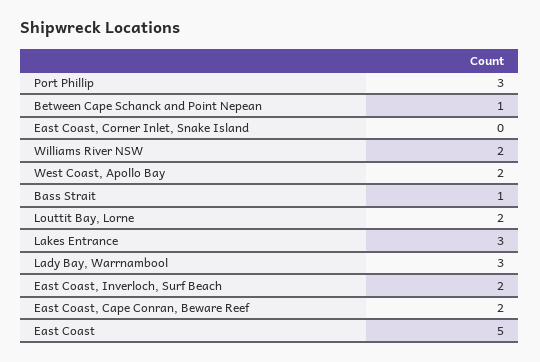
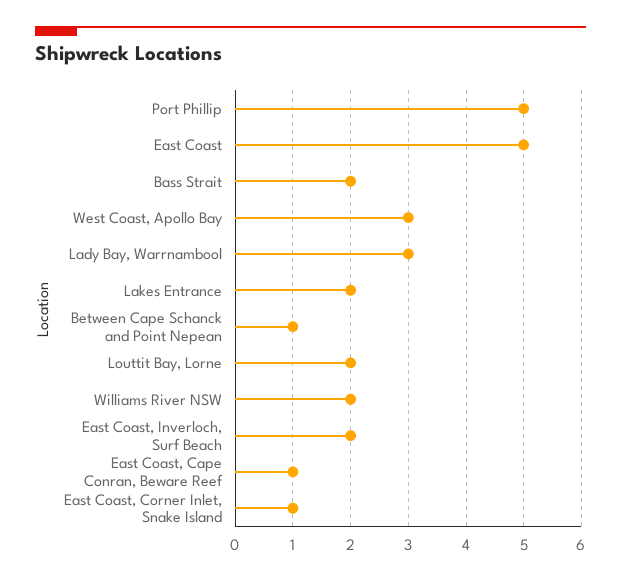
Port Phillip: 3 -> 5
East Coast, Corner Inlet, Snake Island: 0 -> 1
West Coast, Apollo Bay: 2 -> 3
Bass Strait: 1 -> 2
Lakes Entrance: 3 -> 2
East Coast, Cape Conran, Beware Reef: 2 -> 1

